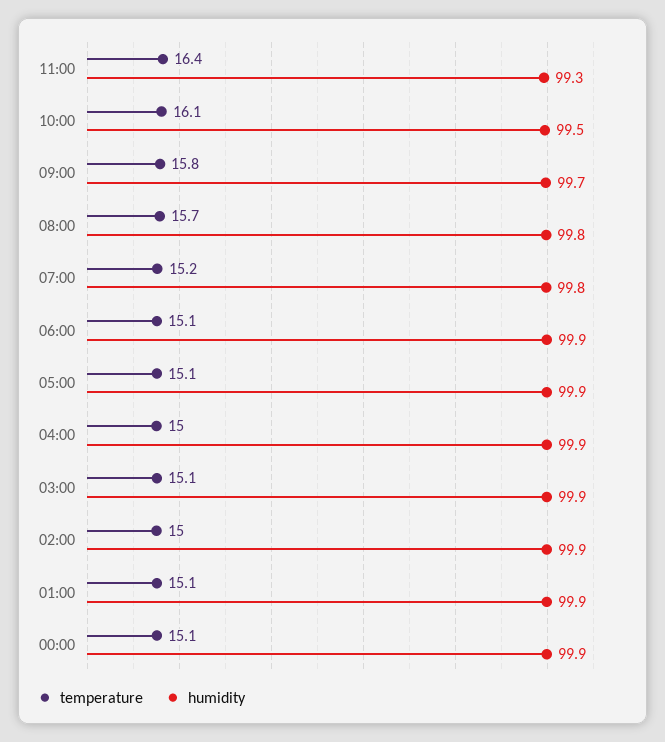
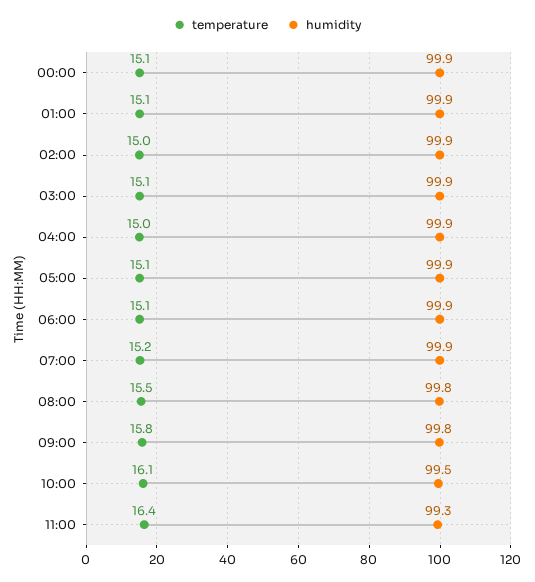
humidity, 09:00: 99.7 -> 99.8
temperature, 08:00: 15.7 -> 15.5
humidity, 07:00: 99.8 -> 99.9

